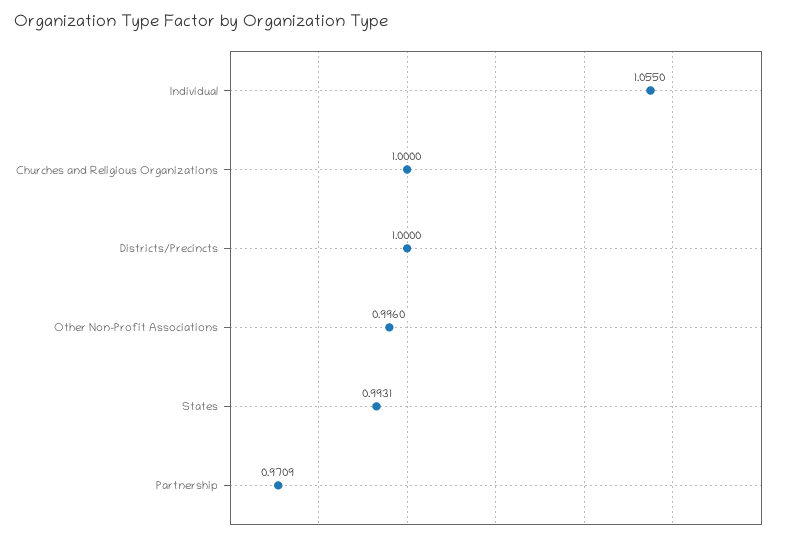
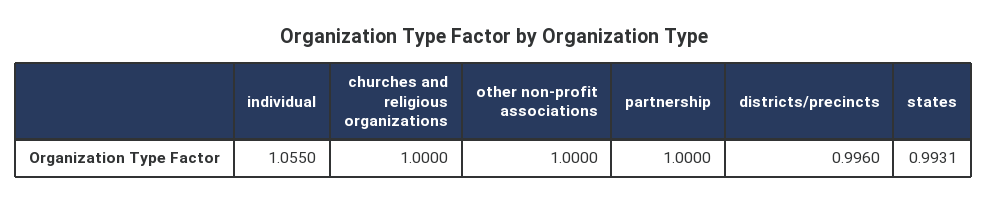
Districts/Precincts: 1 -> 0.996
Other Non-Profit Associations: 0.996 -> 1
Partnership: 0.9709 -> 1

